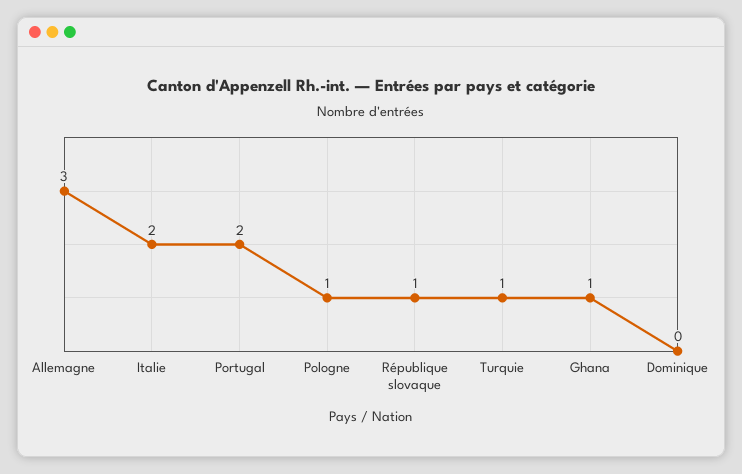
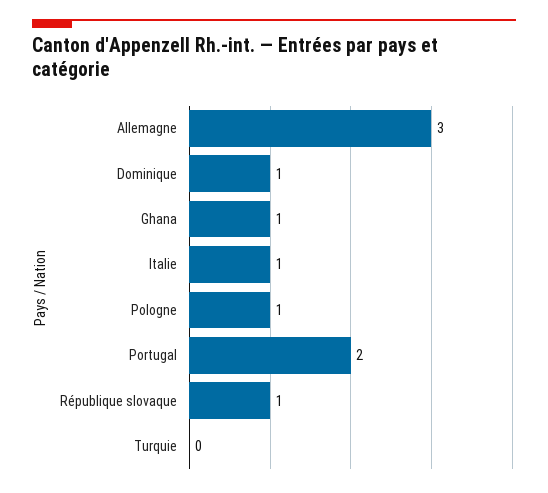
Italie: 2 -> 1
Turquie: 1 -> 0
Dominique: 0 -> 1

